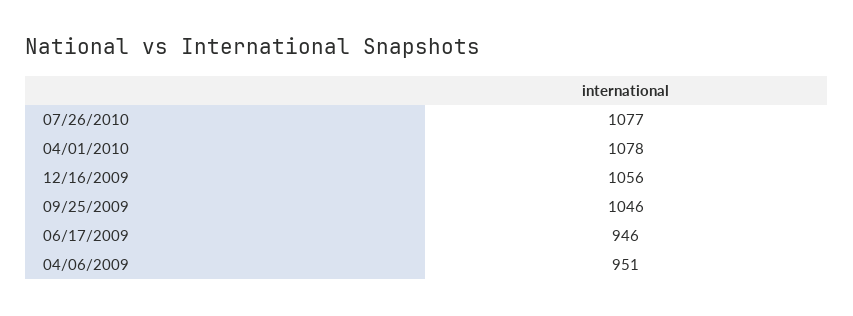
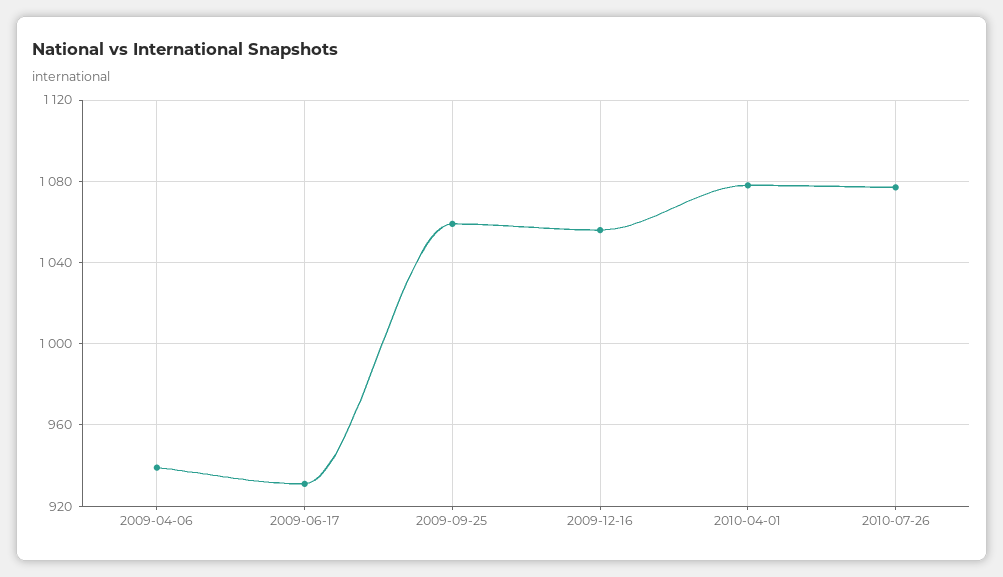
09/25/2009: 1046 -> 1060
06/17/2009: 946 -> 930
04/06/2009: 951 -> 940

